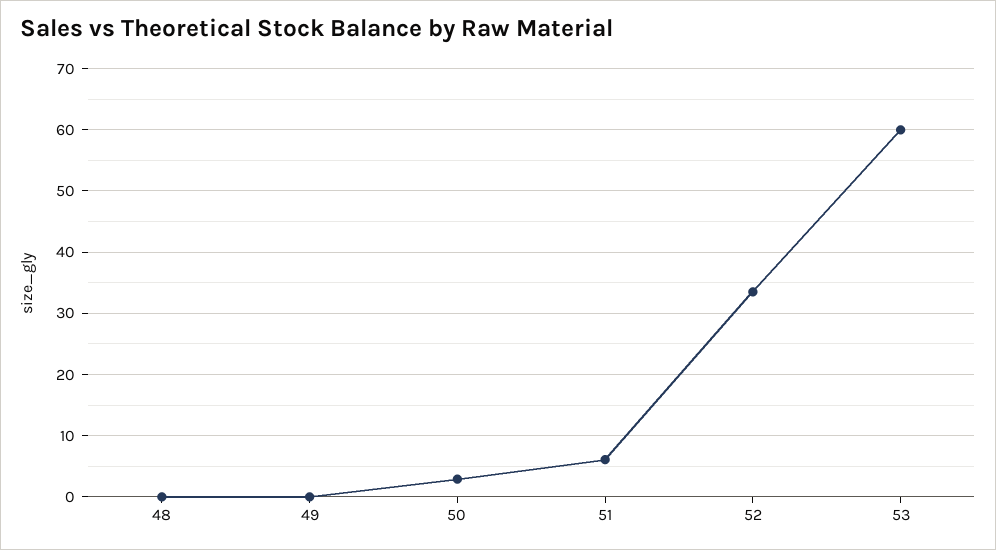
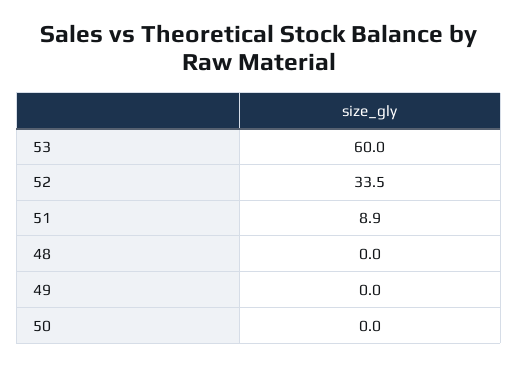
50: 3 -> 0
51: 6 -> 8.9

